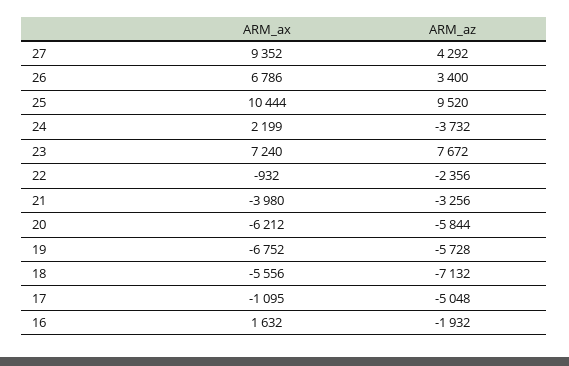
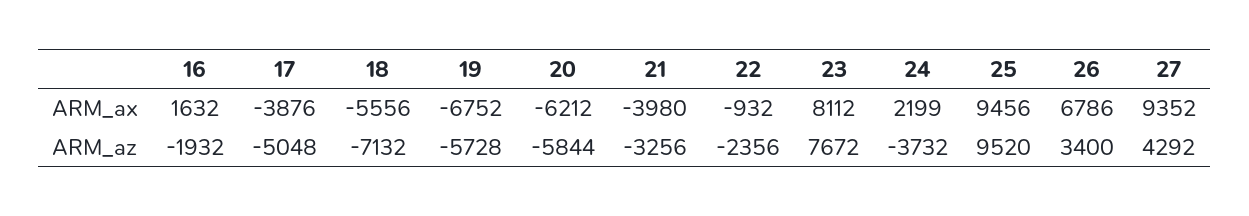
ARM_ax, 25: 10444 -> 9456
ARM_ax, 23: 7240 -> 8112
ARM_ax, 17: -1095 -> -3876

